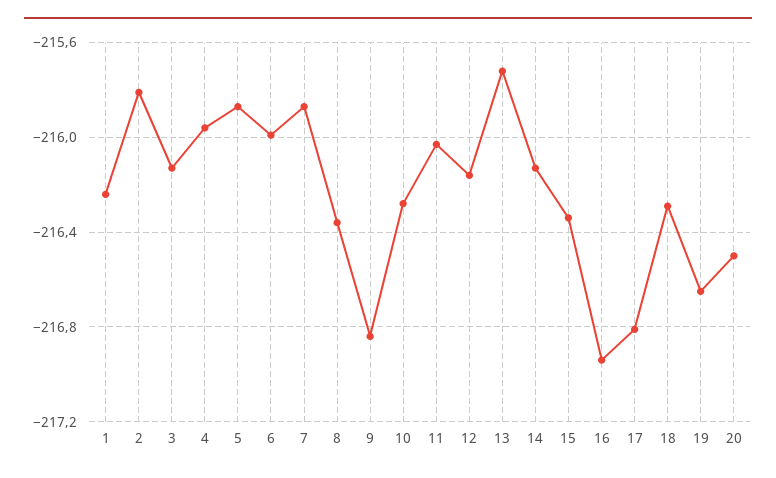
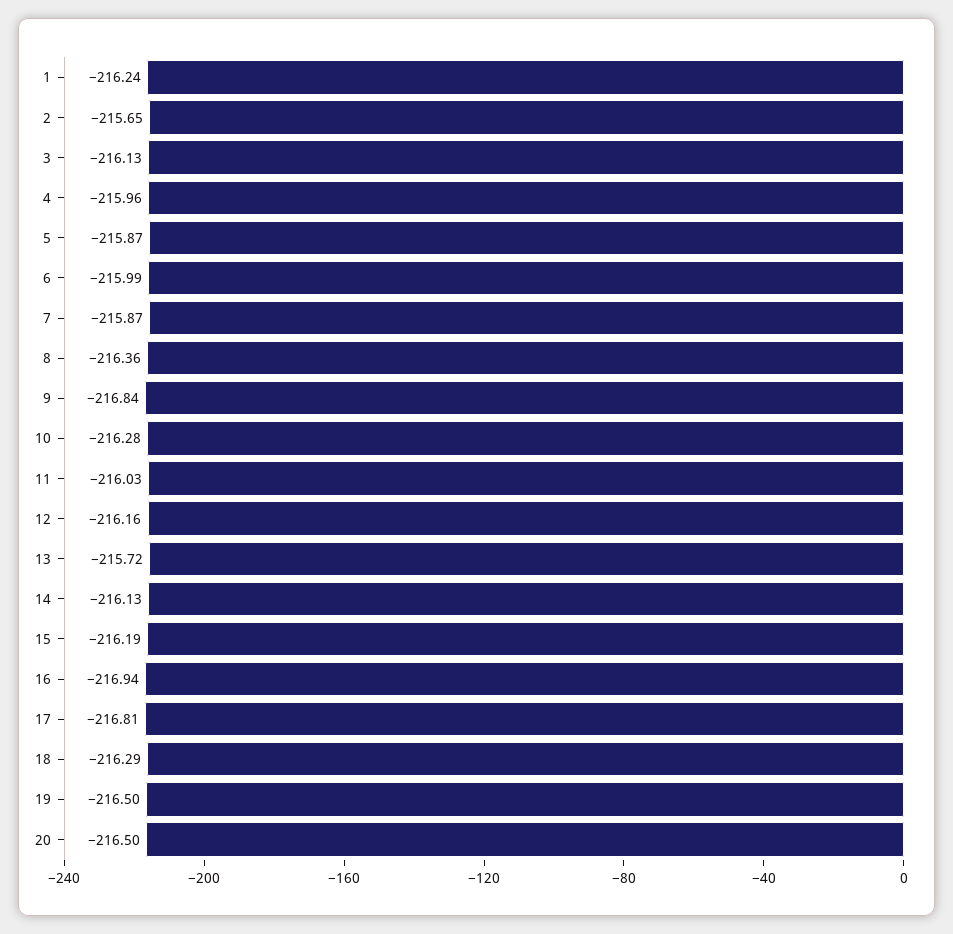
2: -215.8 -> -215.65
15: -216.35 -> -216.19
19: -216.65 -> -216.5

